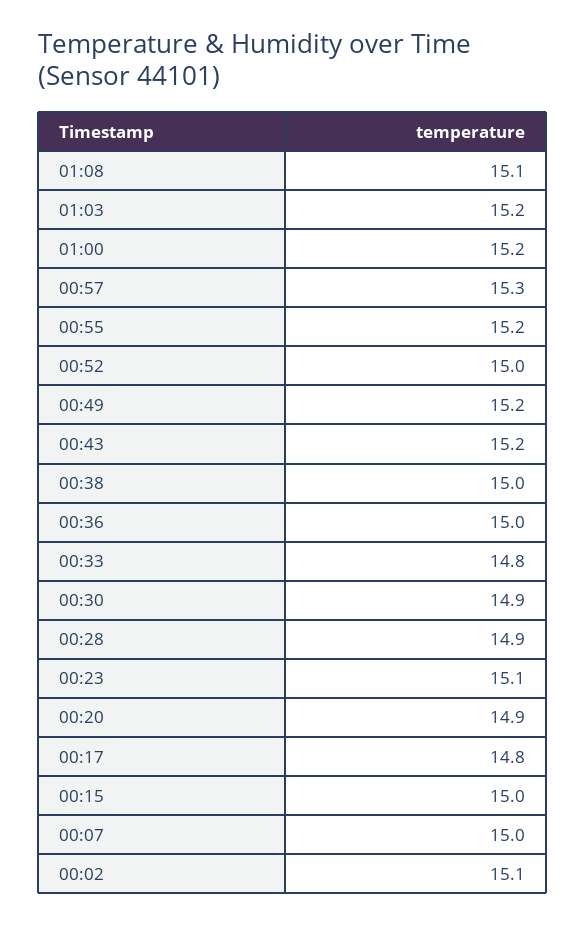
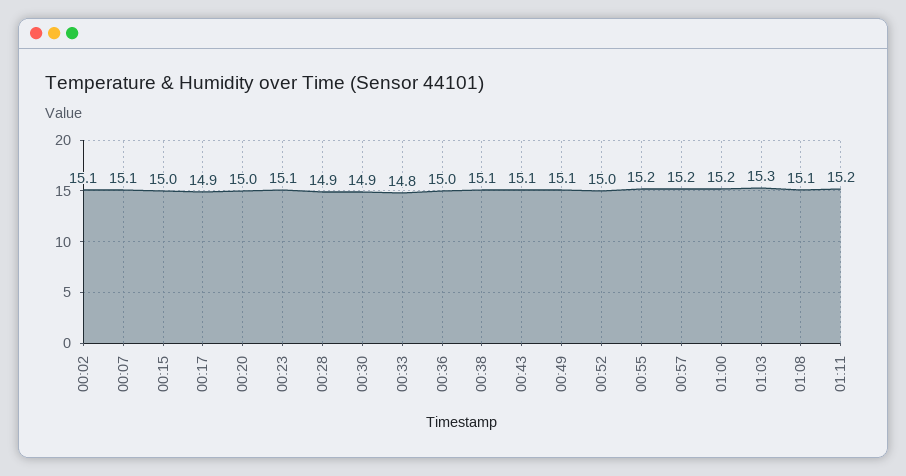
01:03: 15.2 -> 15.3
00:57: 15.3 -> 15.2
00:49: 15.2 -> 15.1
00:43: 15.2 -> 15.1
00:38: 15 -> 15.1
00:20: 14.9 -> 15
00:17: 14.8 -> 14.9
00:07: 15 -> 15.1
01:11: none -> 15.2

